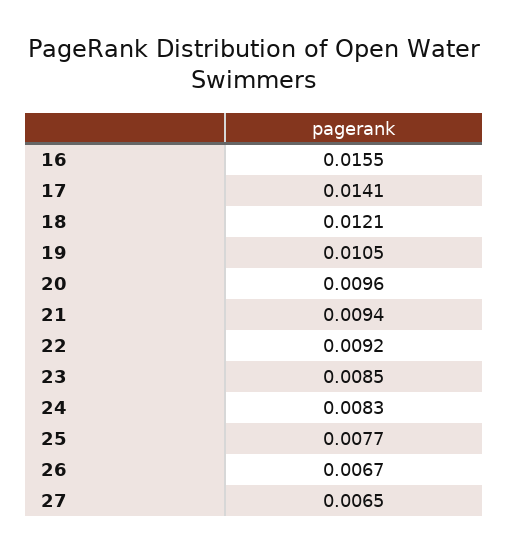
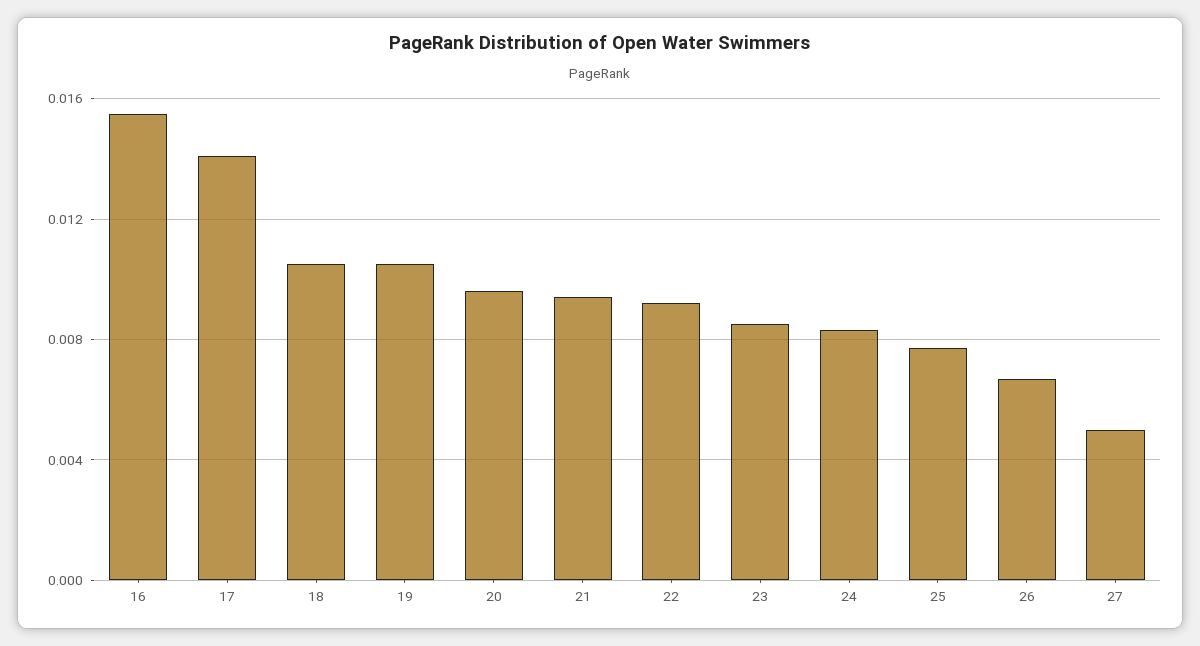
18: 0.0121 -> 0.0105
27: 0.0065 -> 0.005

